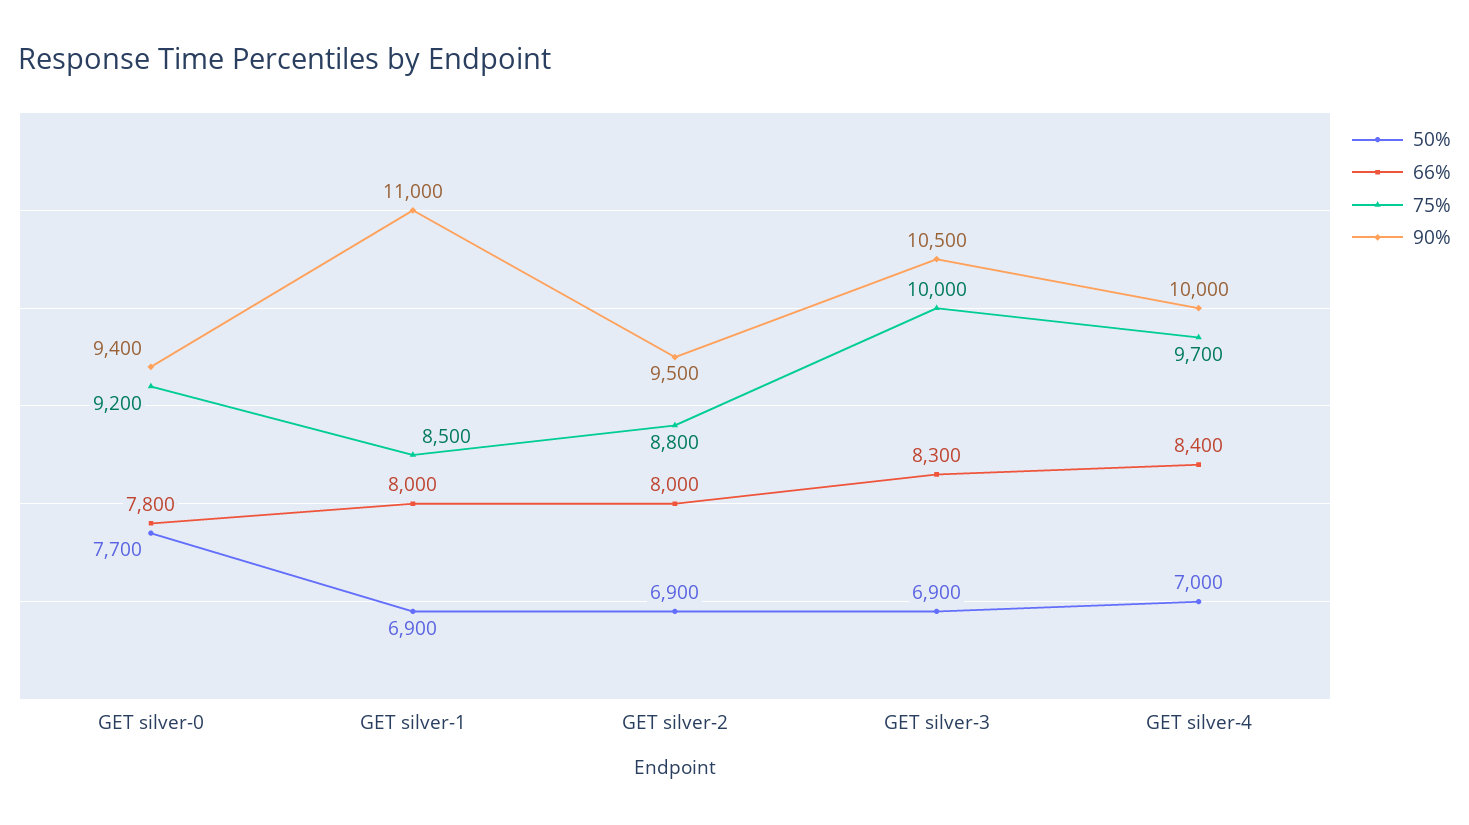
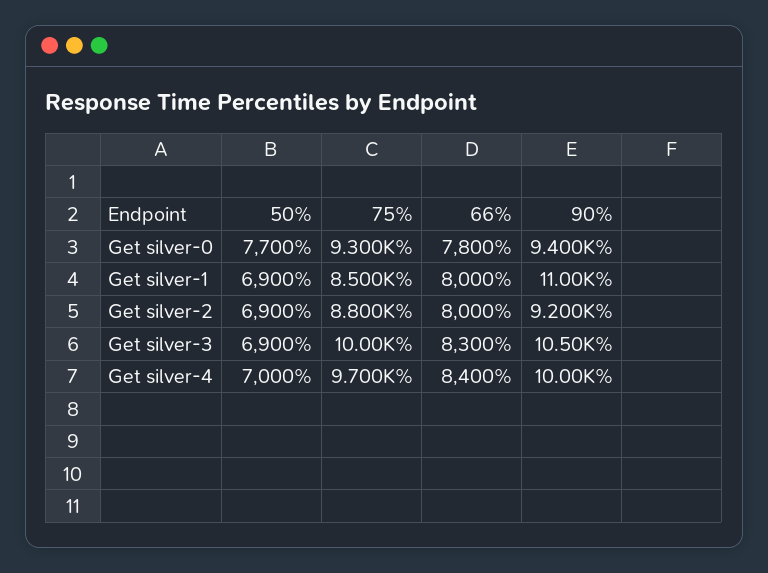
75%, GET silver-0: 9200 -> 9300
90%, GET silver-2: 9500 -> 9200

